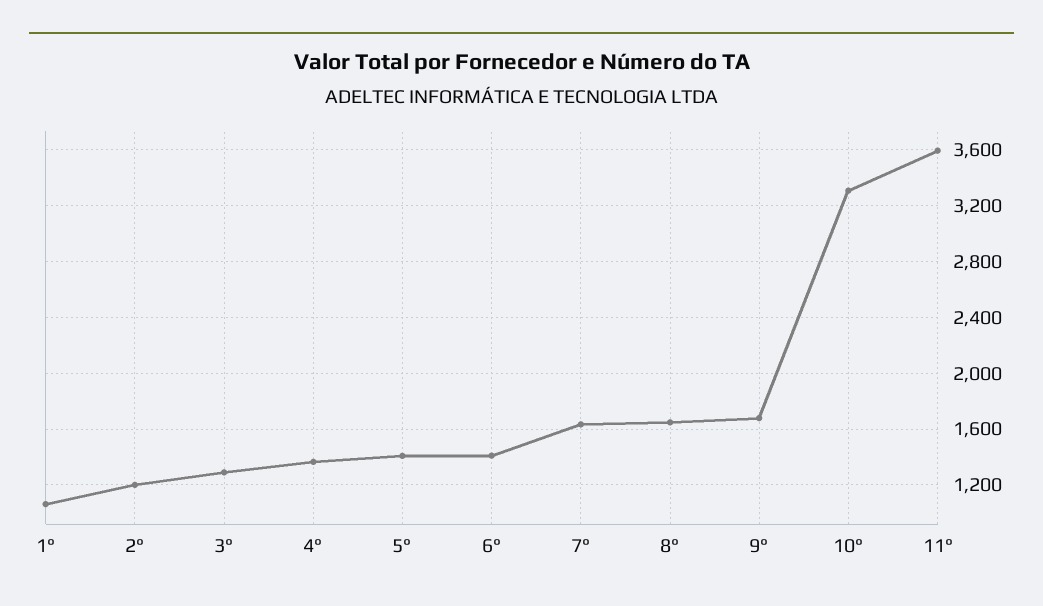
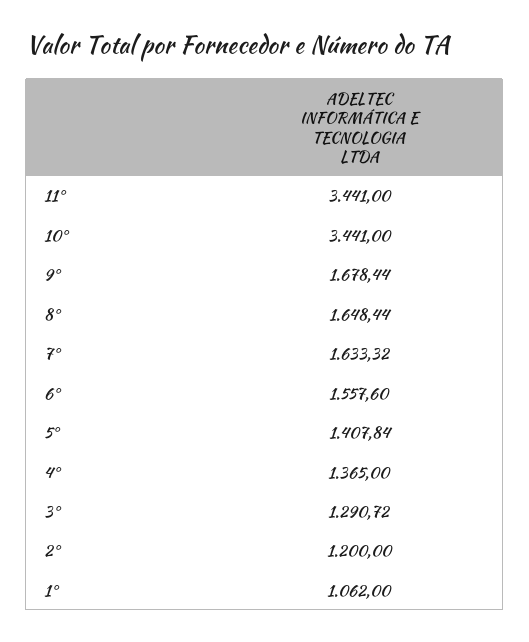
6°: 1400 -> 1557.6
10°: 3300 -> 3441
11°: 3600 -> 3441

